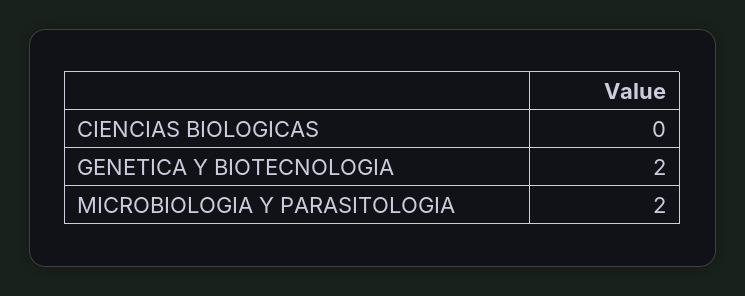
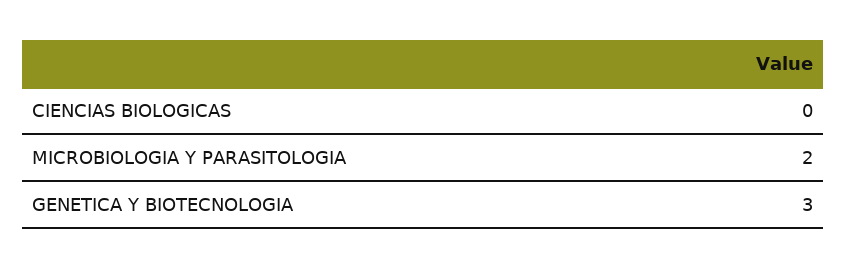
GENETICA Y BIOTECNOLOGIA: 2 -> 3

